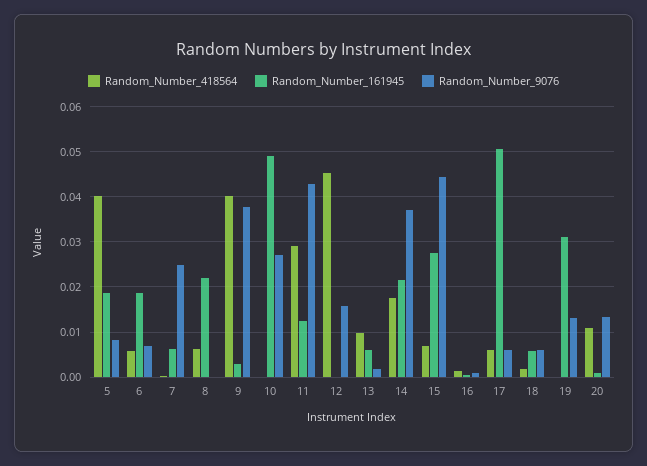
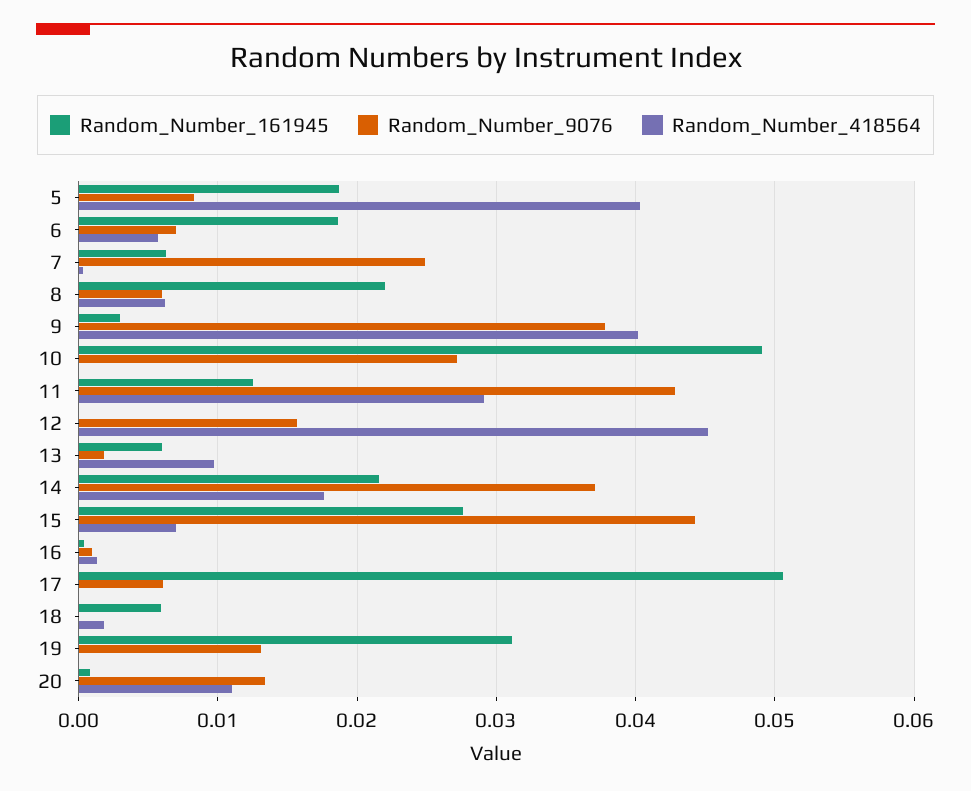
Random_Number_9076, 8: 0 -> 0.006
Random_Number_418564, 17: 0.006 -> 0
Random_Number_9076, 18: 0.006 -> 0

